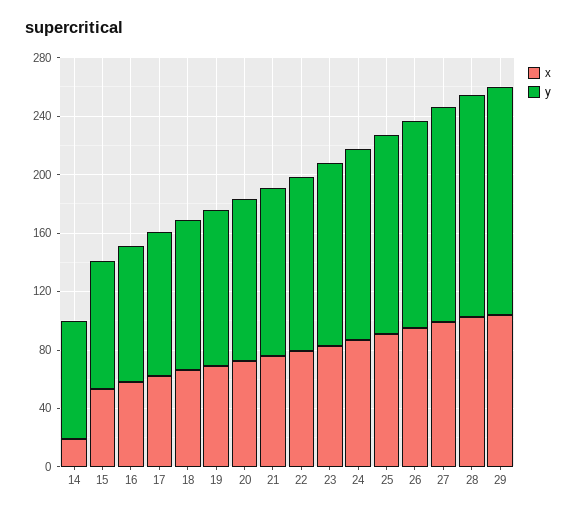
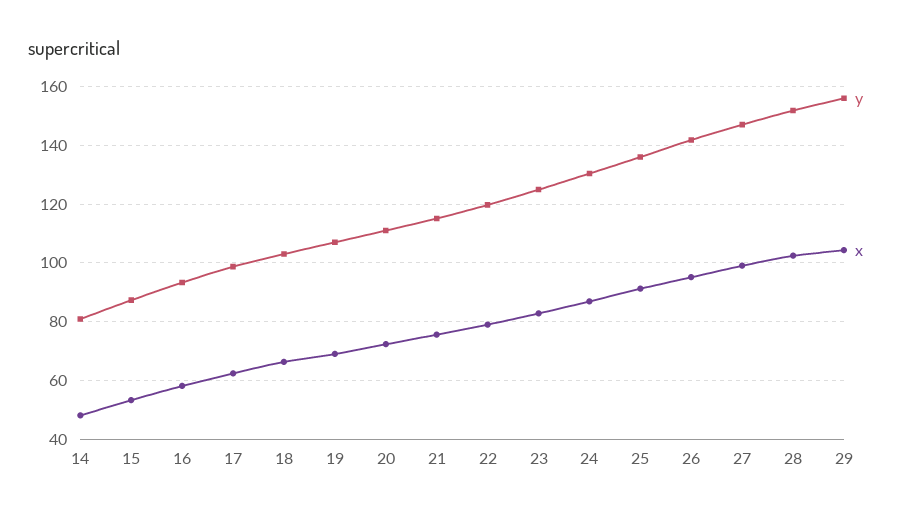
x, 14: 20 -> 47.5

